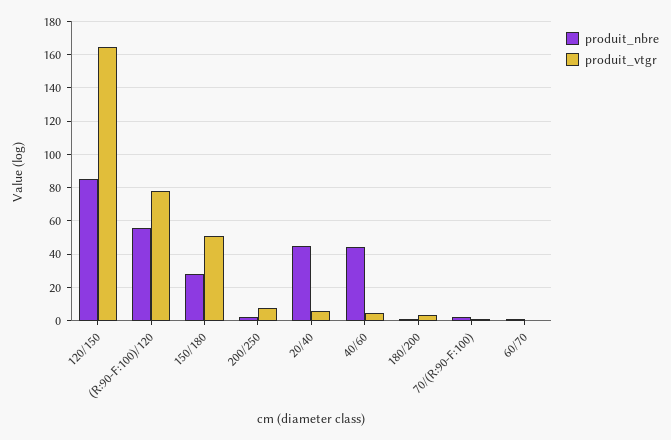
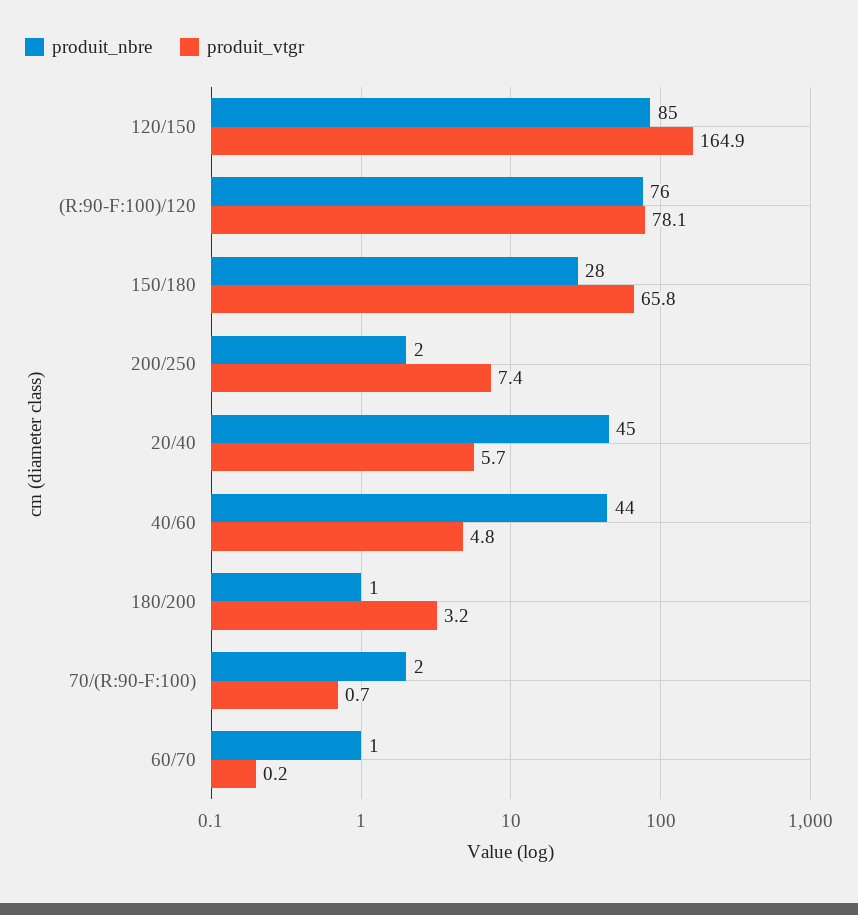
produit_nbre, (R:90-F:100)/120: 55 -> 76
produit_vtgr, 150/180: 50 -> 65.8

